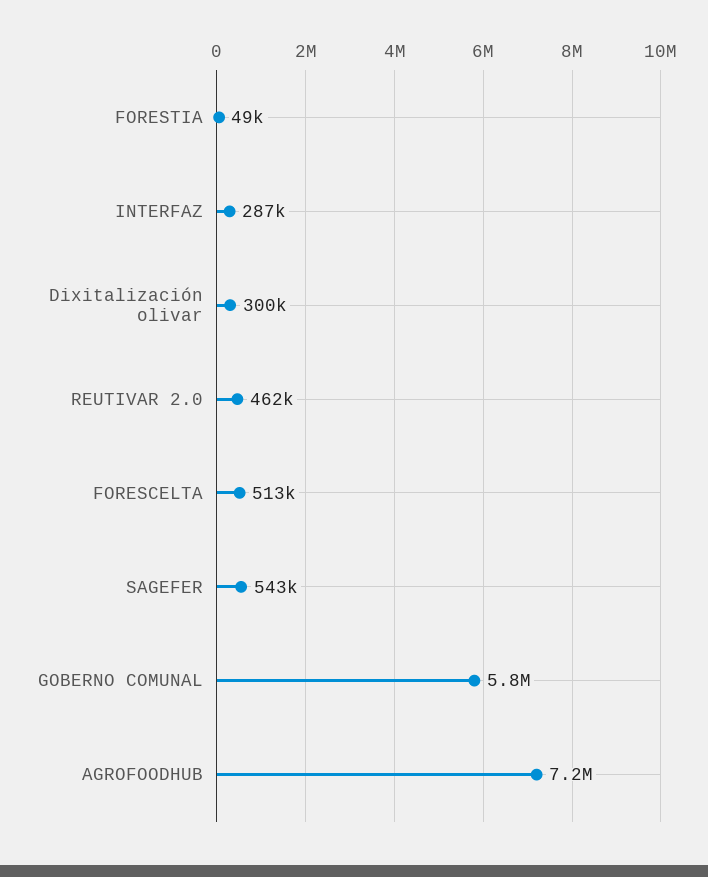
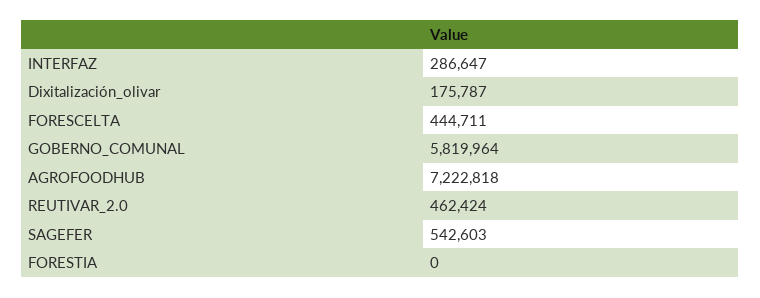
FORESTIA: 49000 -> 0
Dixitalización olivar: 300000 -> 175787
FORESCELTA: 513000 -> 444711

